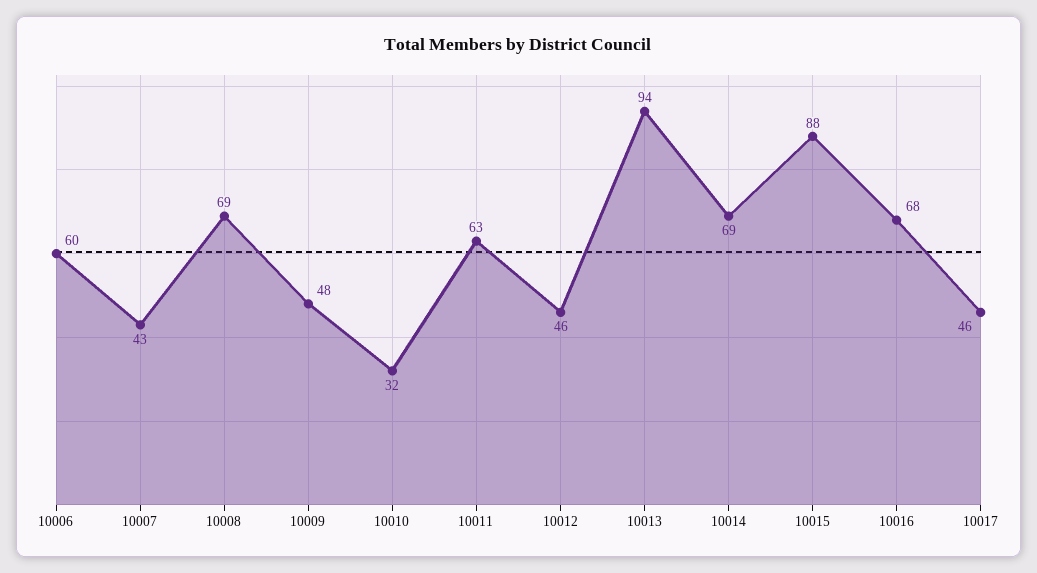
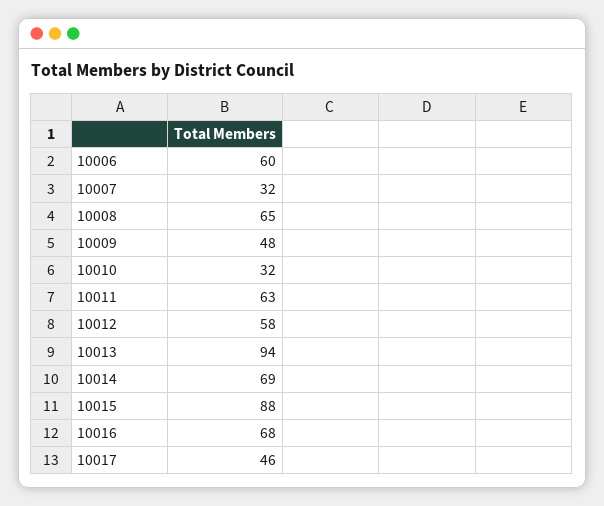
10007: 43 -> 32
10008: 69 -> 65
10012: 46 -> 58

